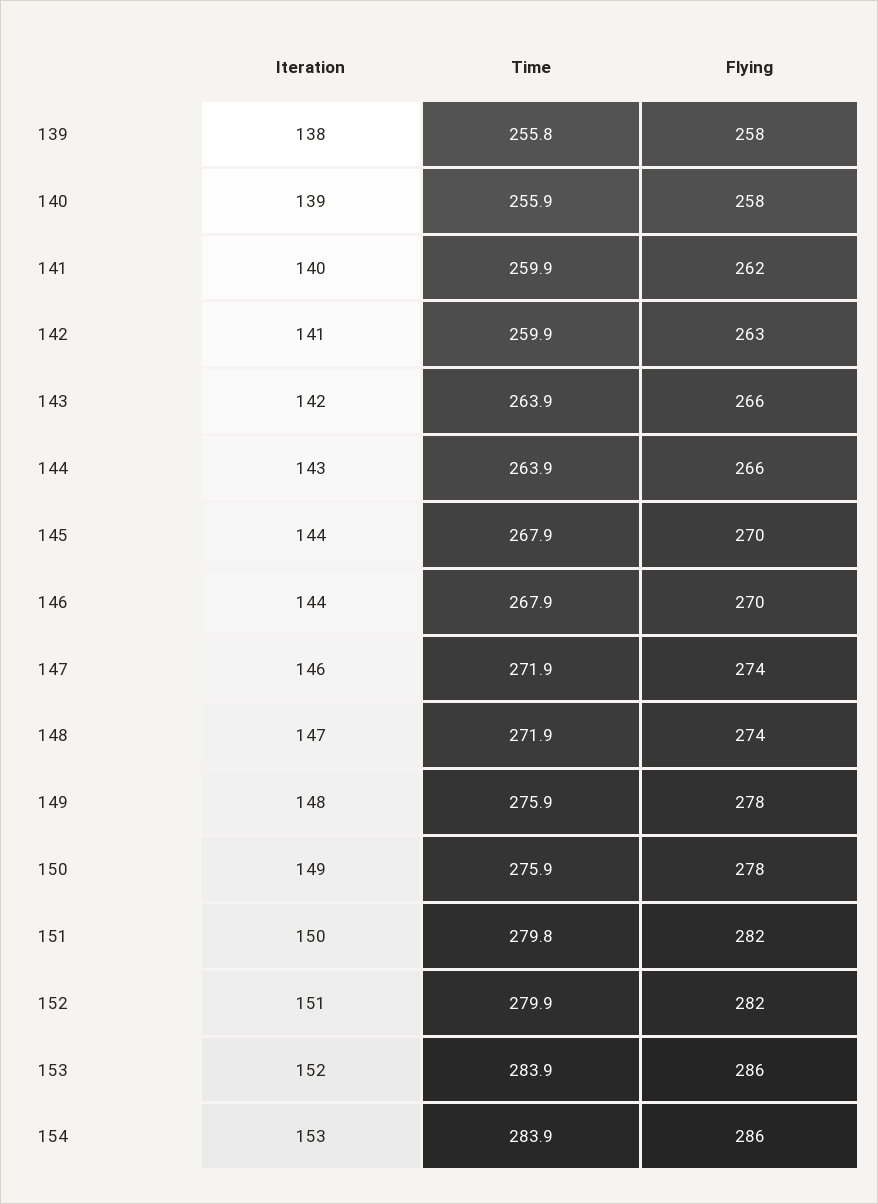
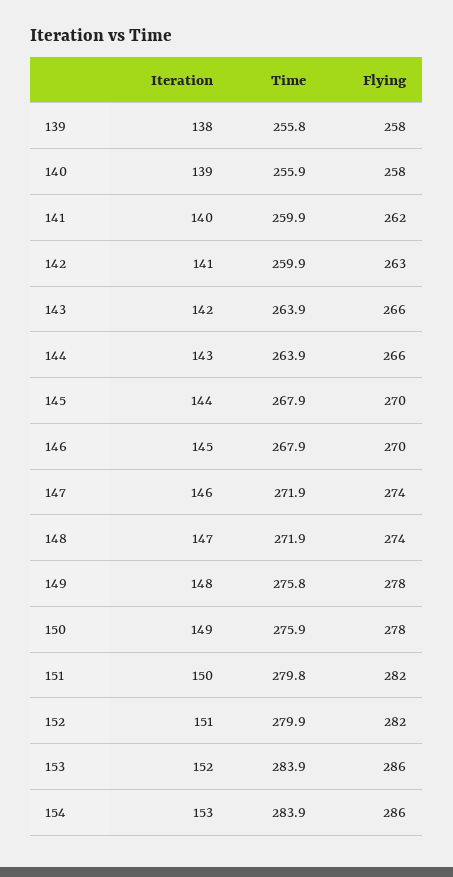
Iteration, 146: 144 -> 145
Time, 149: 275.9 -> 275.8

